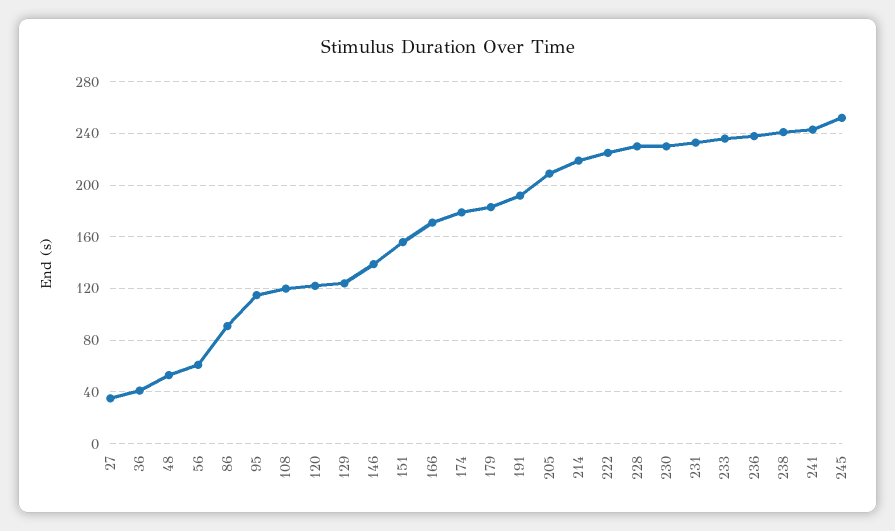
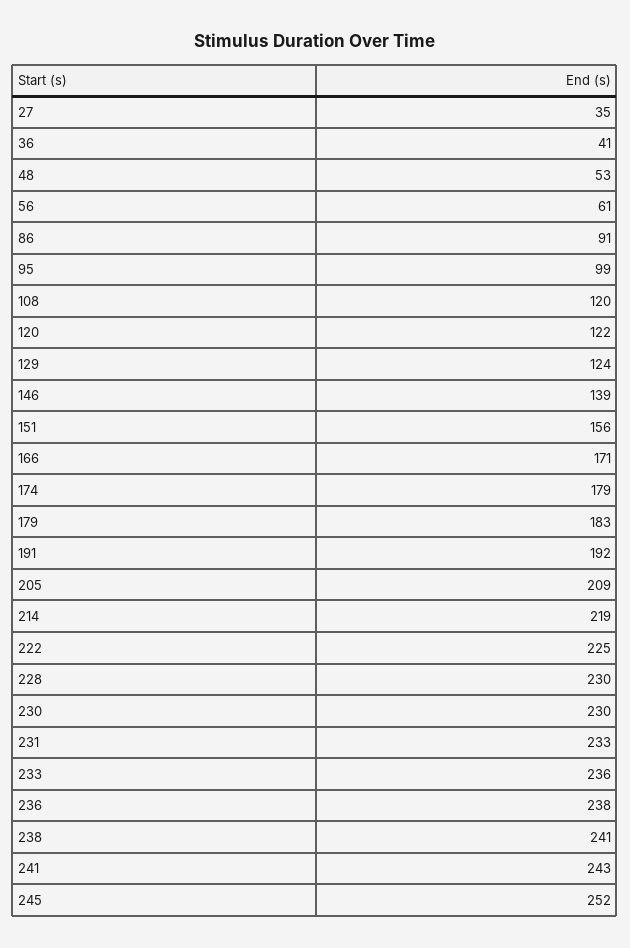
95: 115 -> 99

